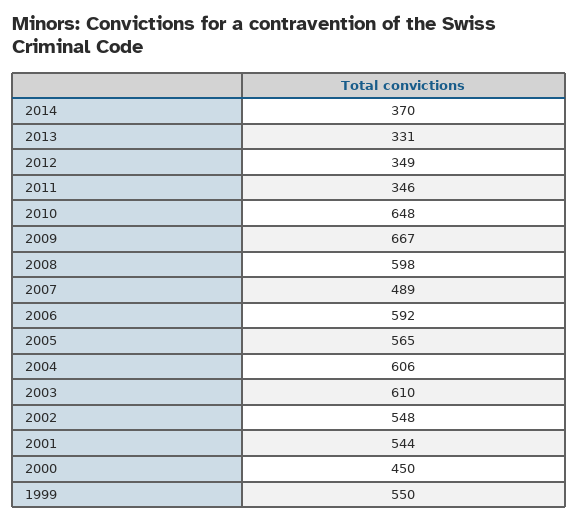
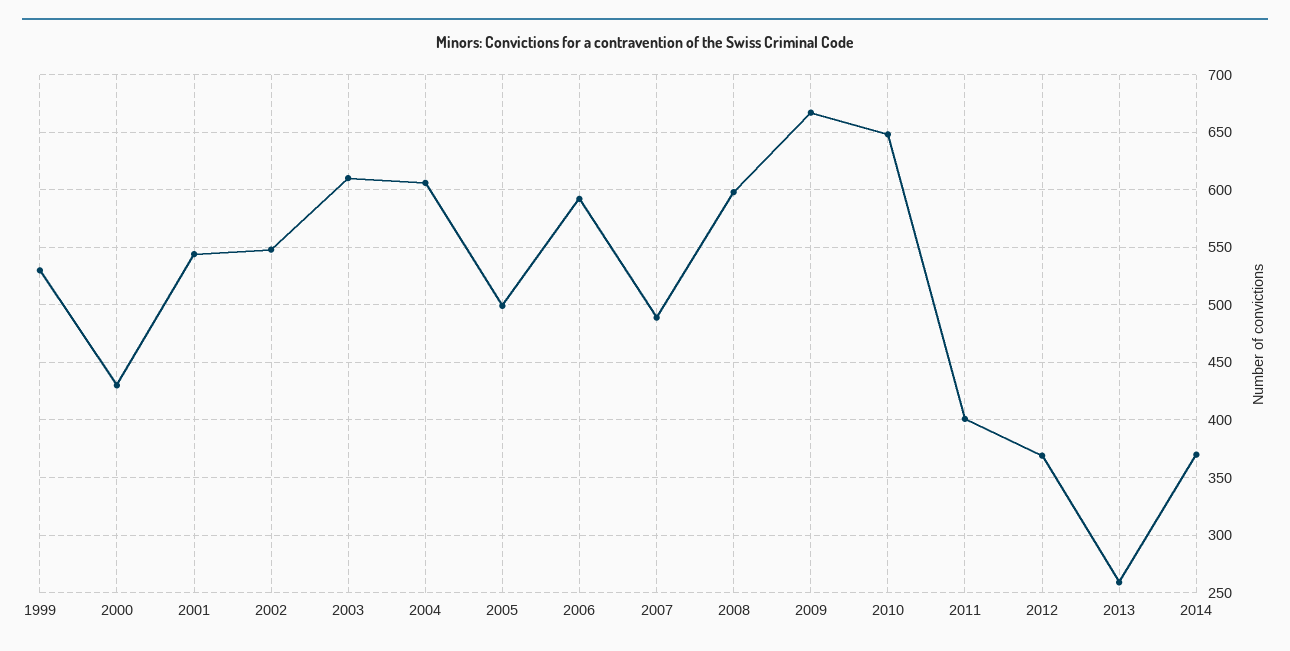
2013: 331 -> 260
2012: 349 -> 370
2011: 346 -> 400
2005: 565 -> 500
2000: 450 -> 430
1999: 550 -> 530

